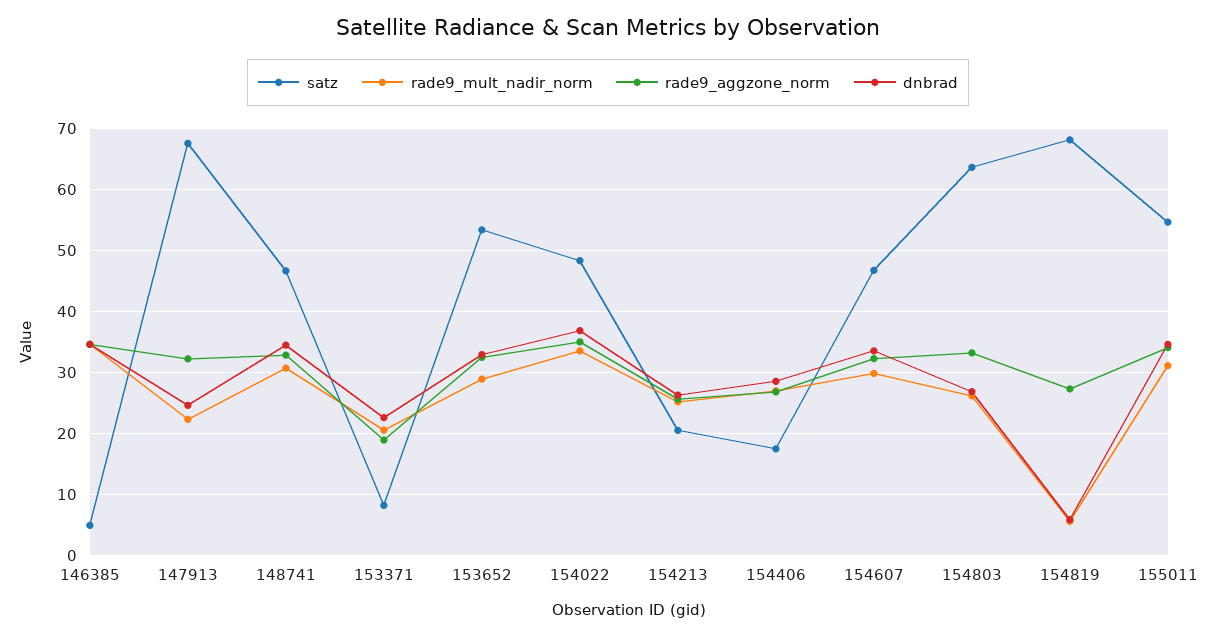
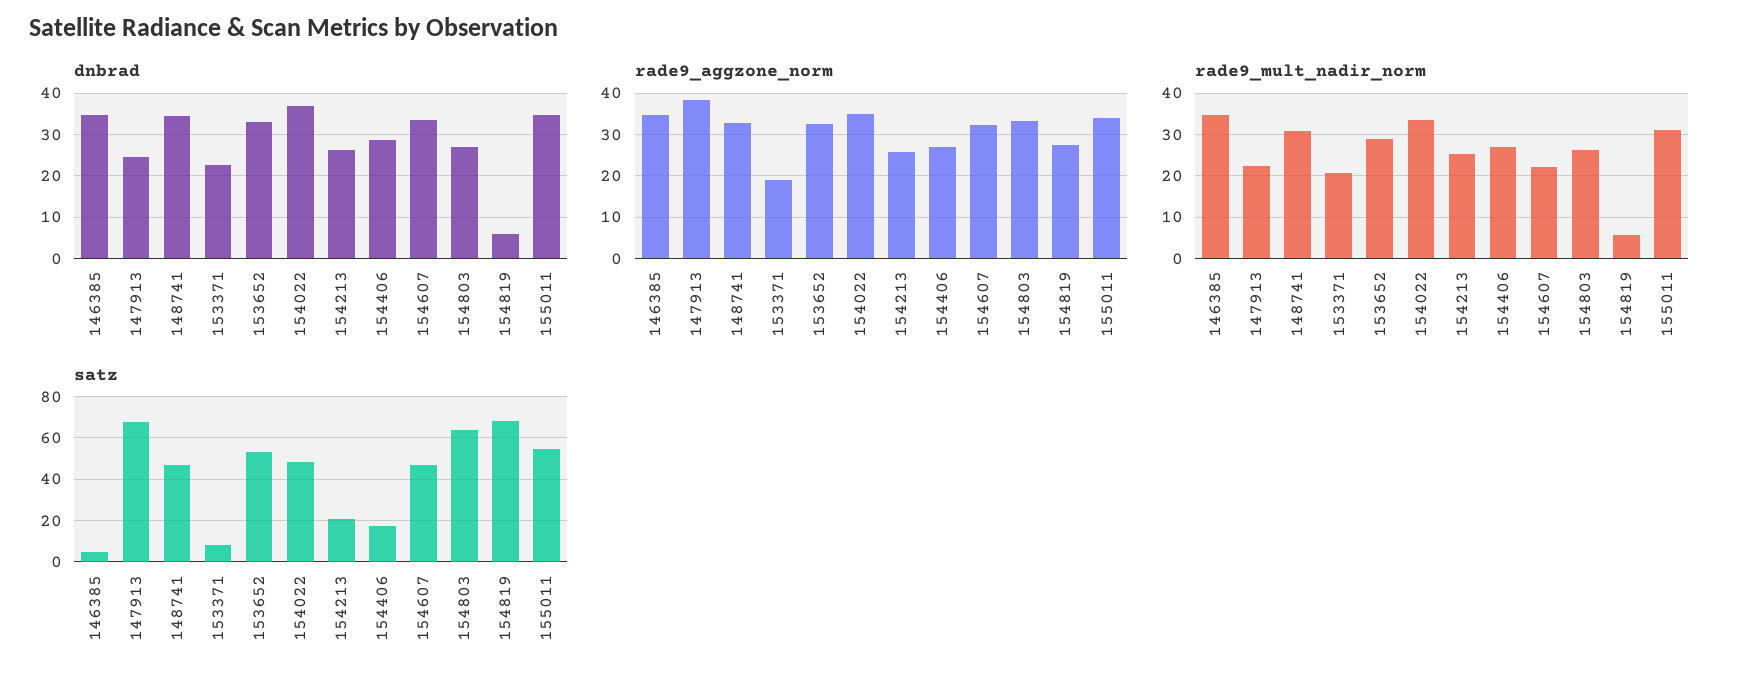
rade9_aggzone_norm, 147913: 32 -> 38
rade9_mult_nadir_norm, 154607: 30 -> 22

